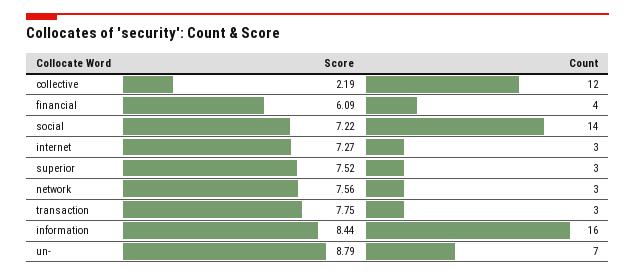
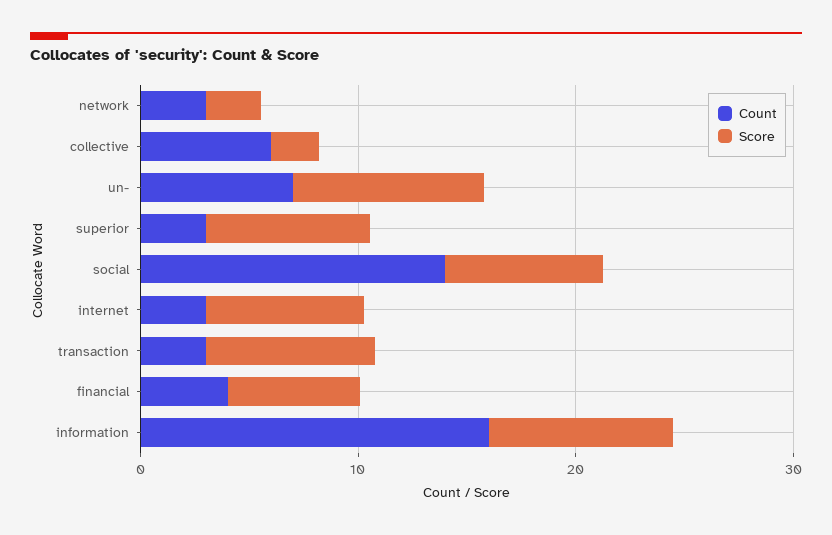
Count, collective: 12 -> 6
Score, network: 7.56 -> 2

